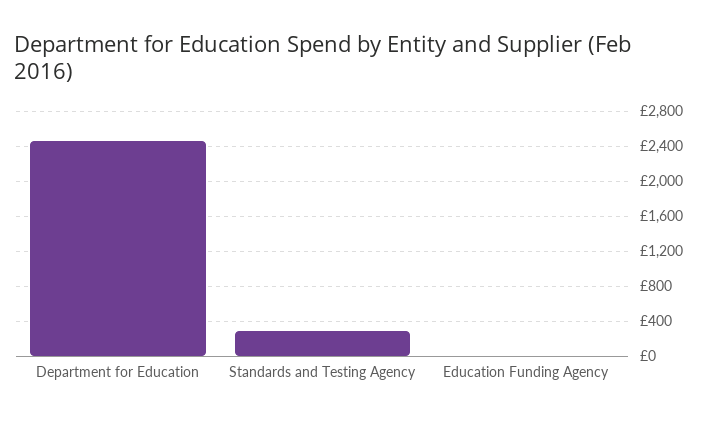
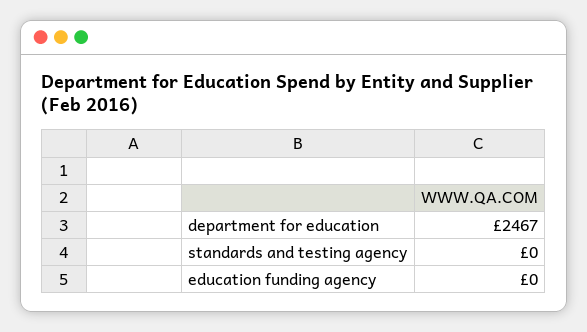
Standards and Testing Agency: 300 -> 0

